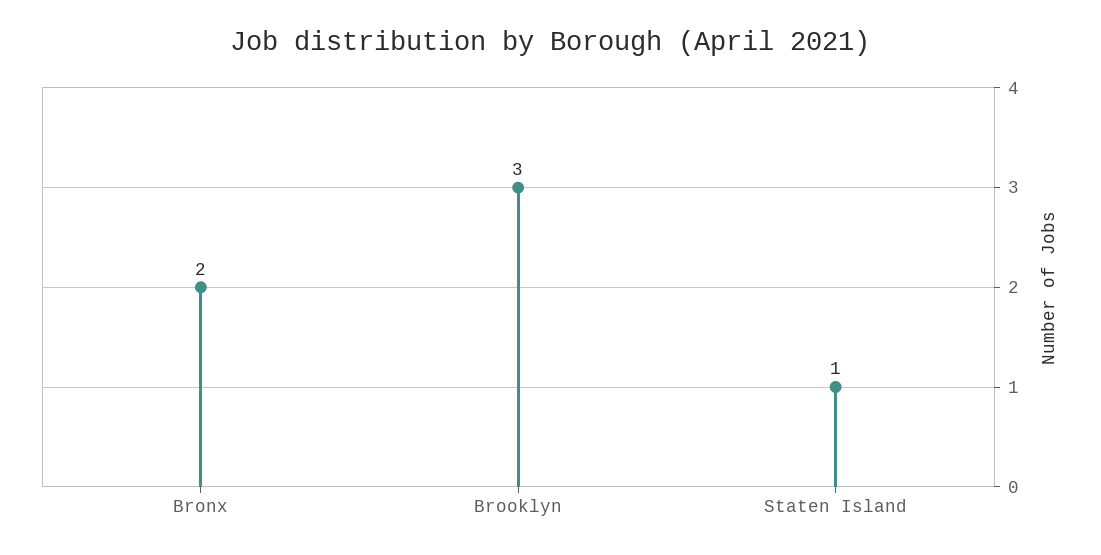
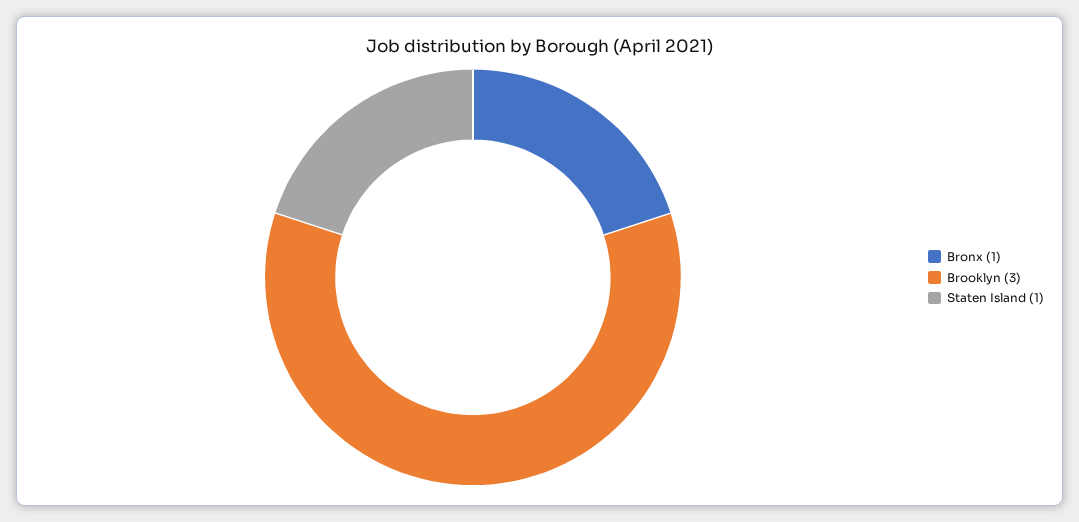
Bronx: 2 -> 1

